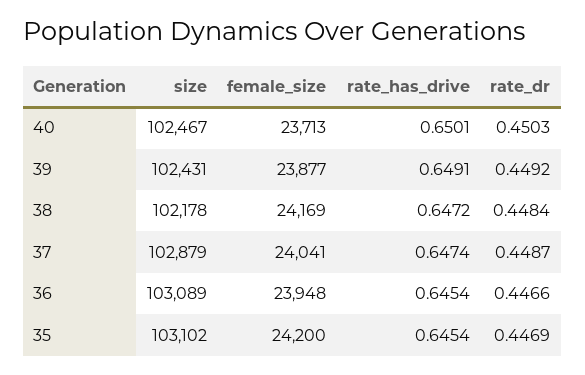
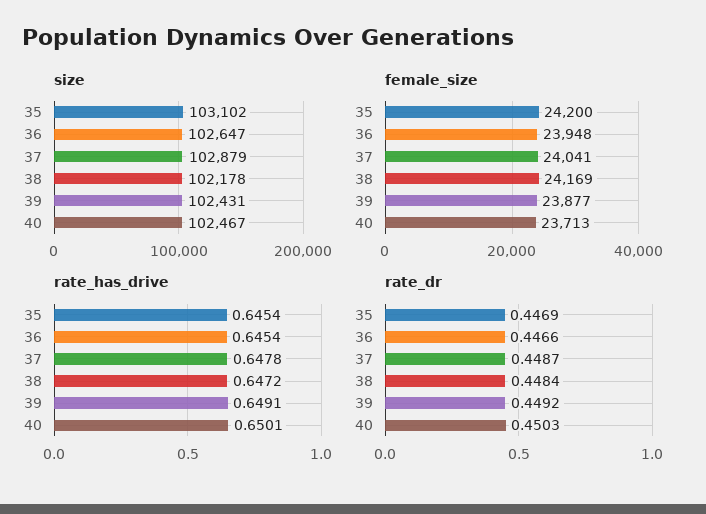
rate_has_drive, 37: 0.6474 -> 0.6478
size, 36: 103089 -> 102647

